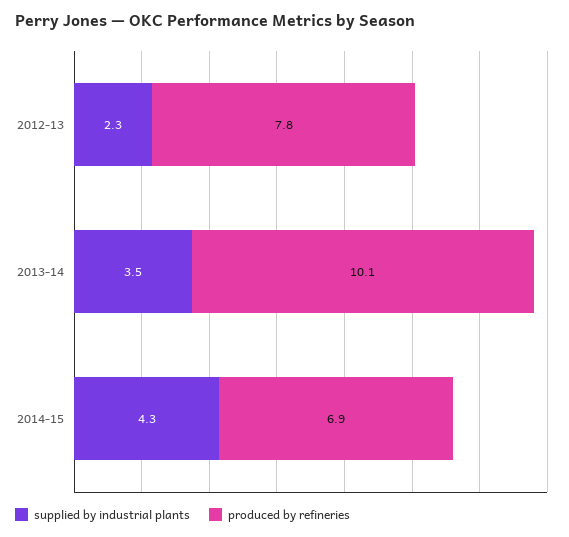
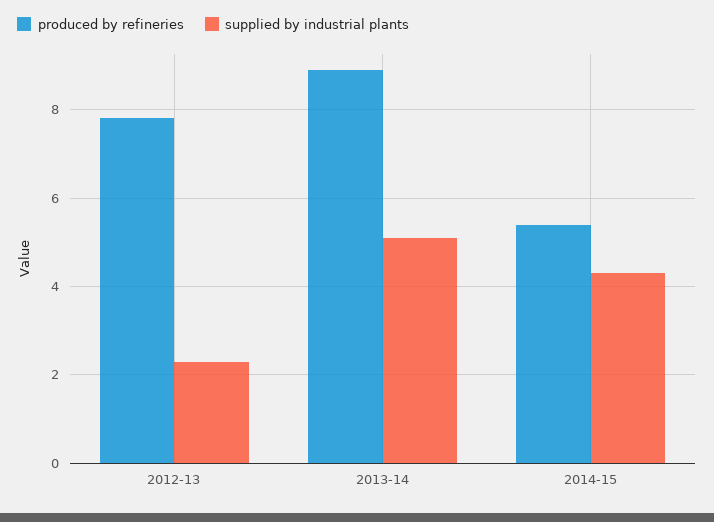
supplied by industrial plants, 2013-14: 3.5 -> 5
produced by refineries, 2013-14: 10.1 -> 9
produced by refineries, 2014-15: 6.9 -> 5.5

